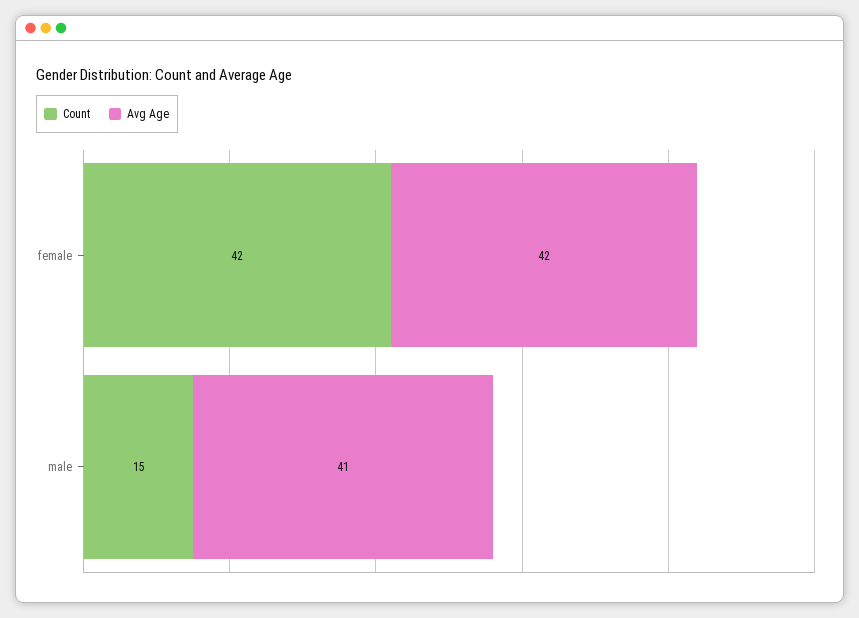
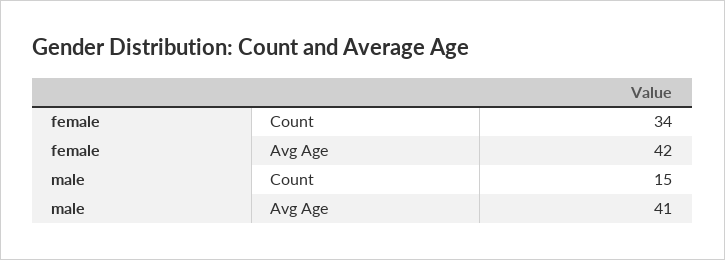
Count, female: 42 -> 34

